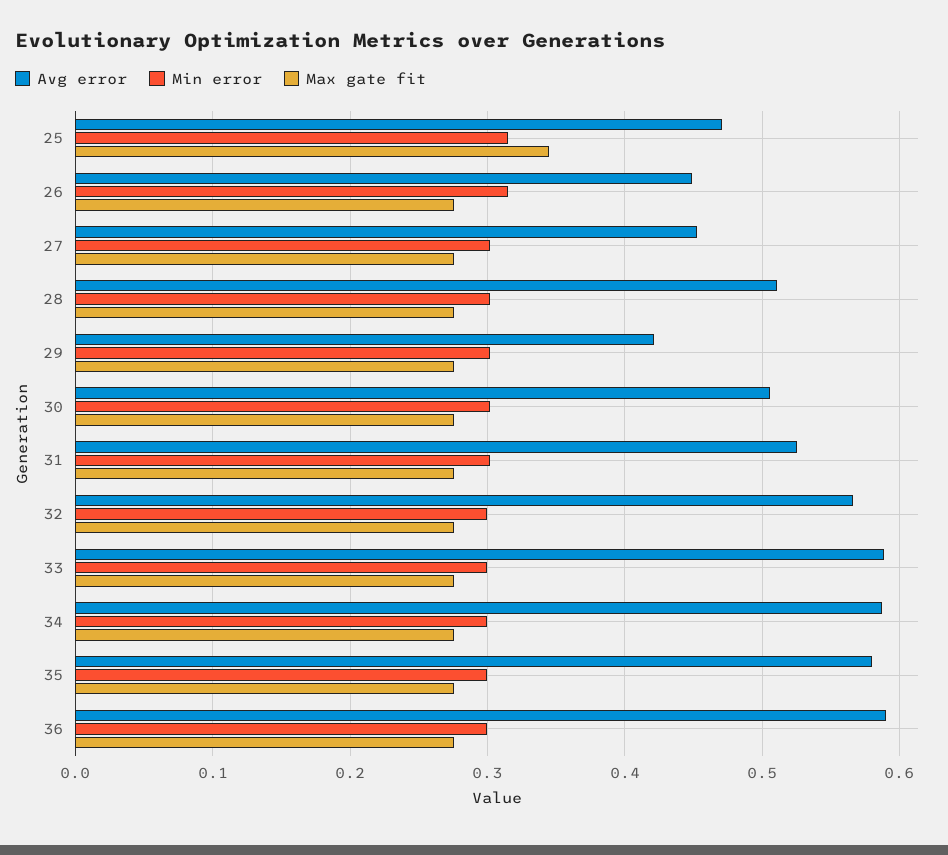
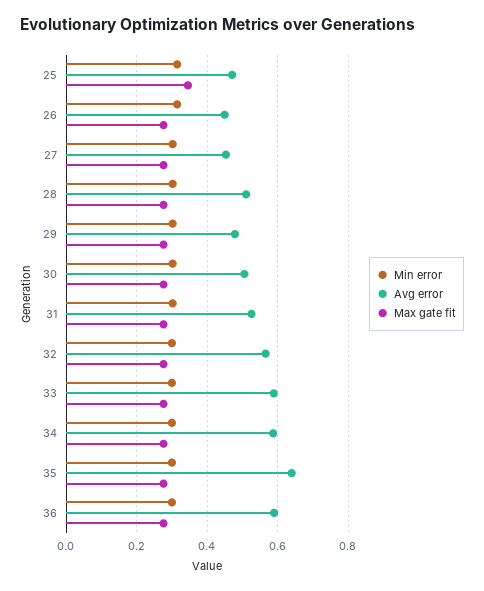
Avg error, 29: 0.42 -> 0.48
Avg error, 35: 0.58 -> 0.64

